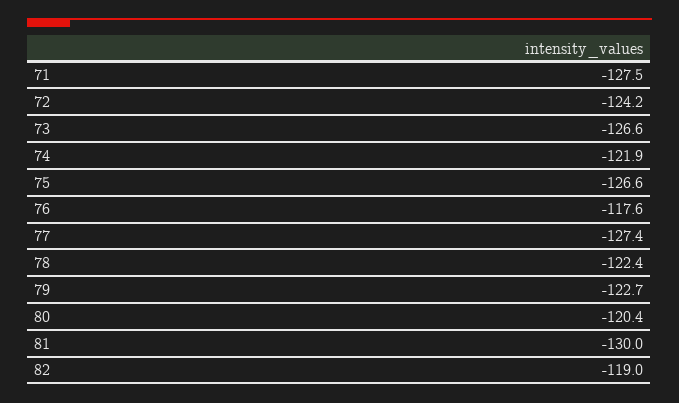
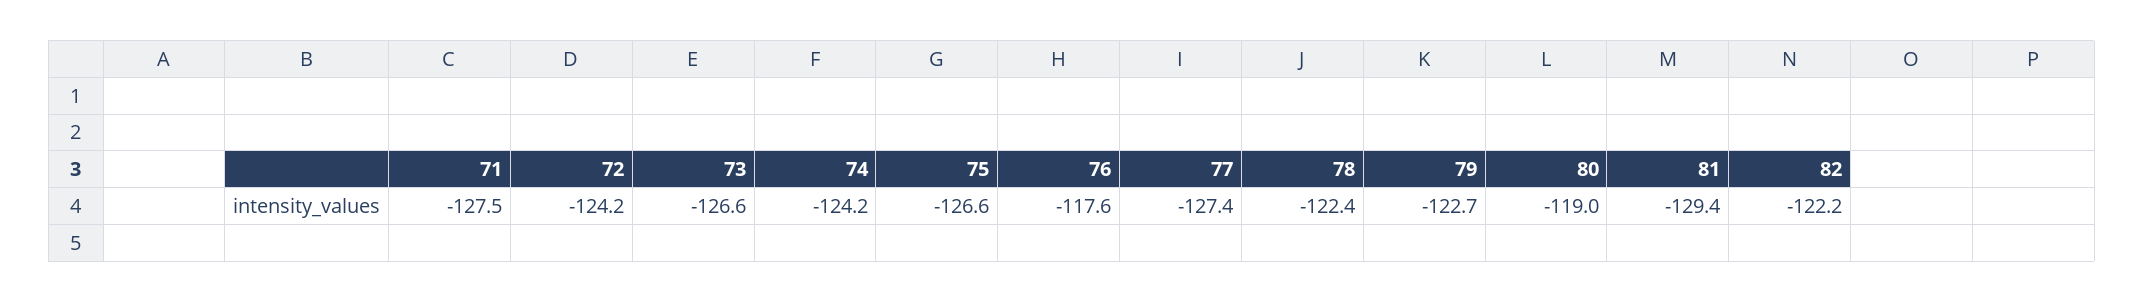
74: -121.9 -> -124.2
80: -120.4 -> -119
81: -130 -> -129.4
82: -119 -> -122.2

